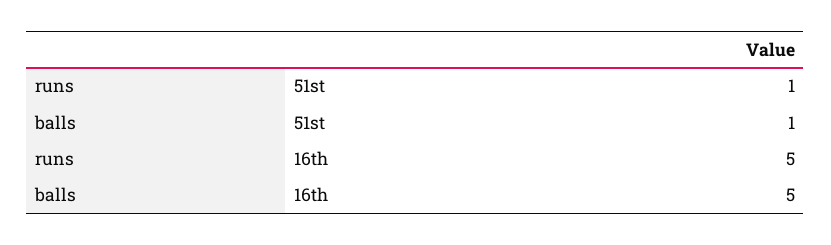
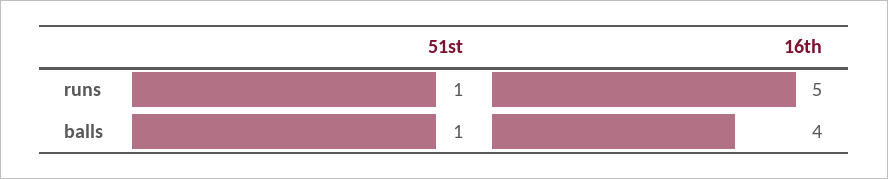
balls, 16th: 5 -> 4

